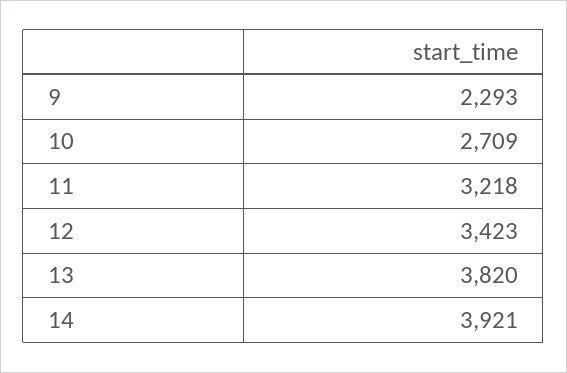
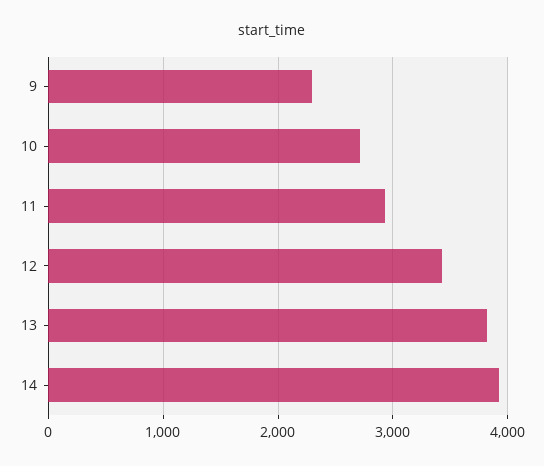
11: 3218 -> 2900

